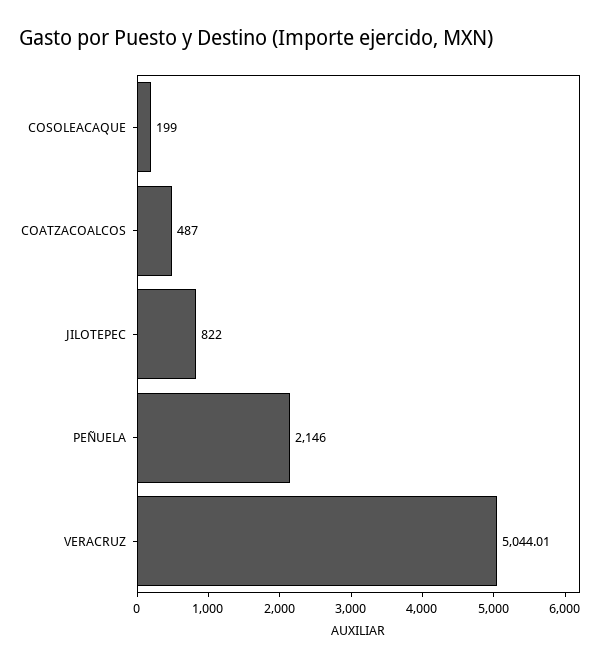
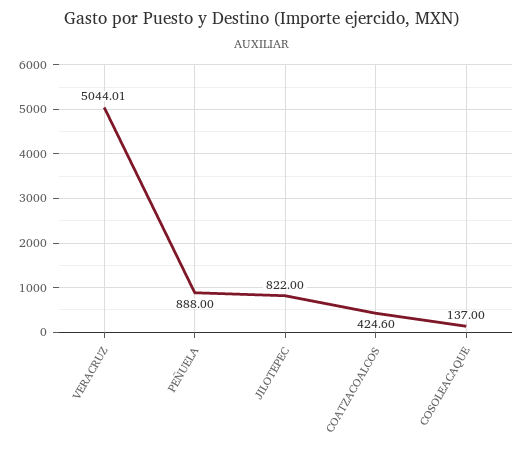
COSOLEACAQUE: 199 -> 137
COATZACOALCOS: 487 -> 424.6
PEÑUELA: 2146 -> 888

